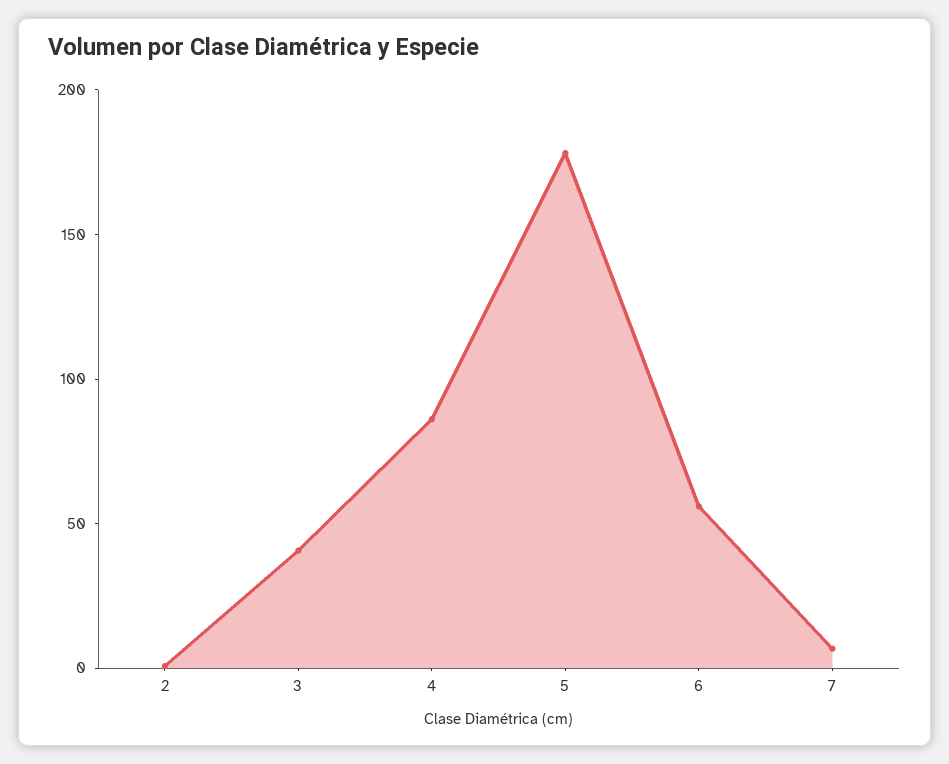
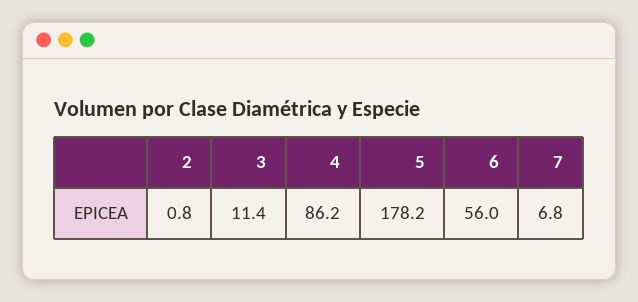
3: 40 -> 11.4

